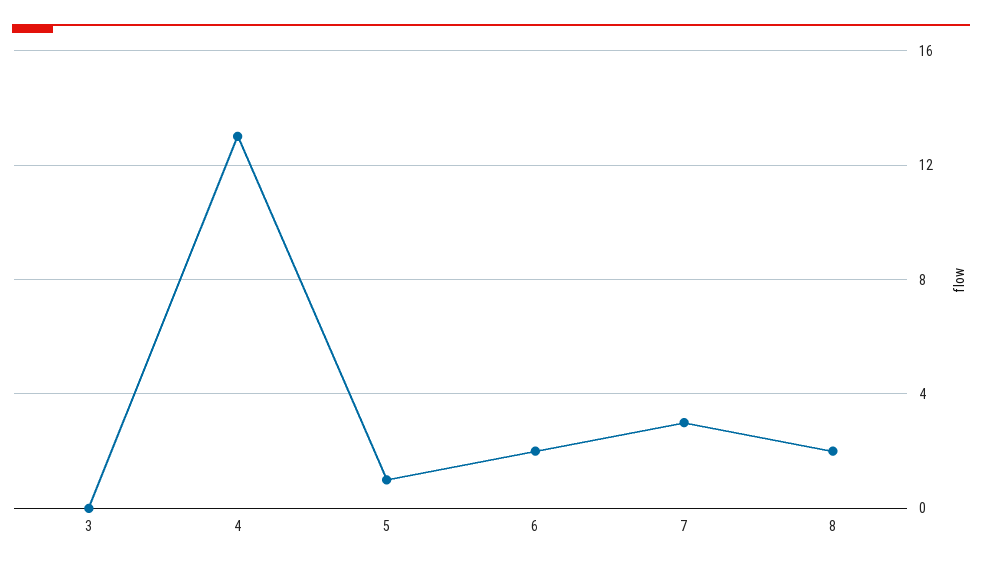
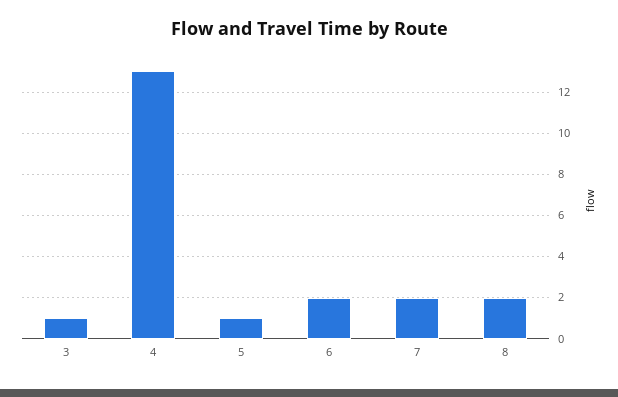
3: 0 -> 1
7: 3 -> 2

